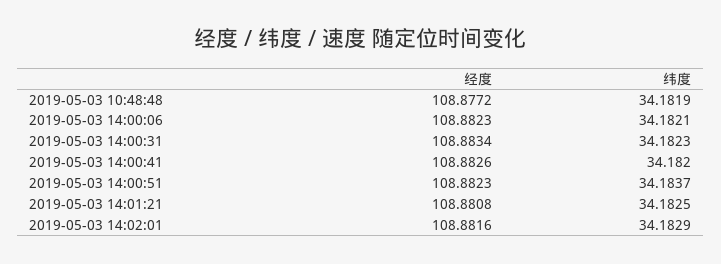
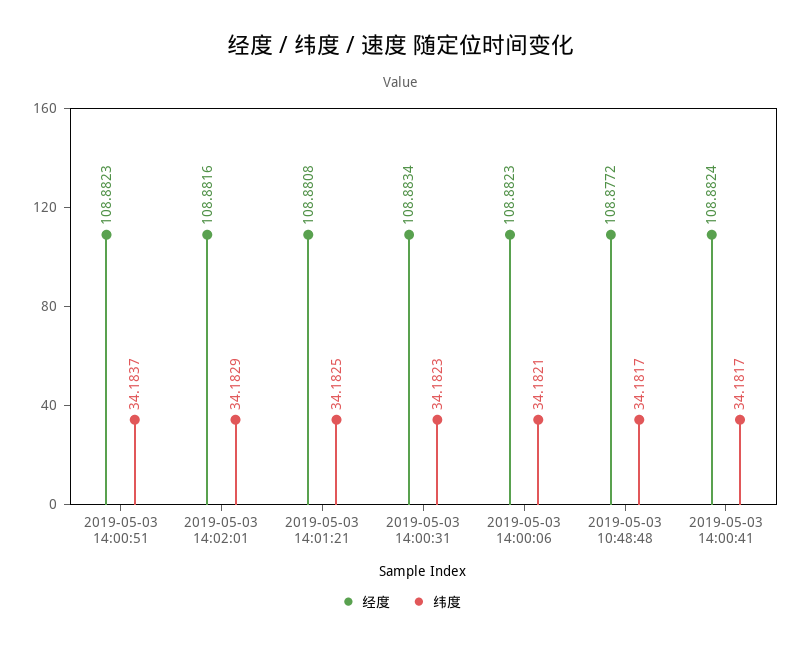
纬度, 2019-05-03 10:48:48: 34.1819 -> 34.1817
经度, 2019-05-03 14:00:41: 108.8826 -> 108.8824
纬度, 2019-05-03 14:00:41: 34.182 -> 34.1817

